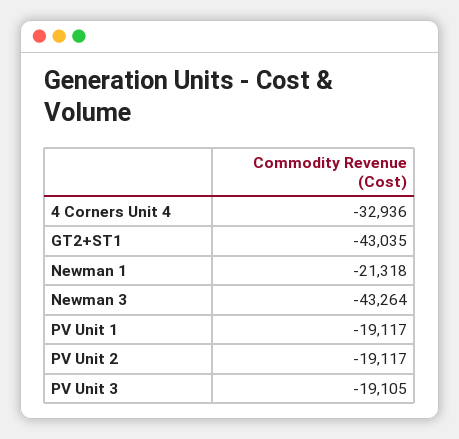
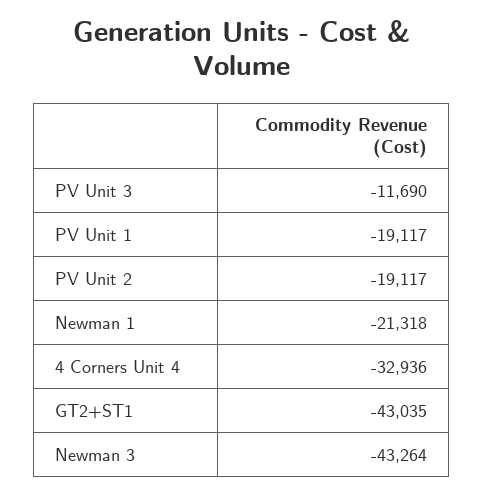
PV Unit 3: -19105 -> -11690

